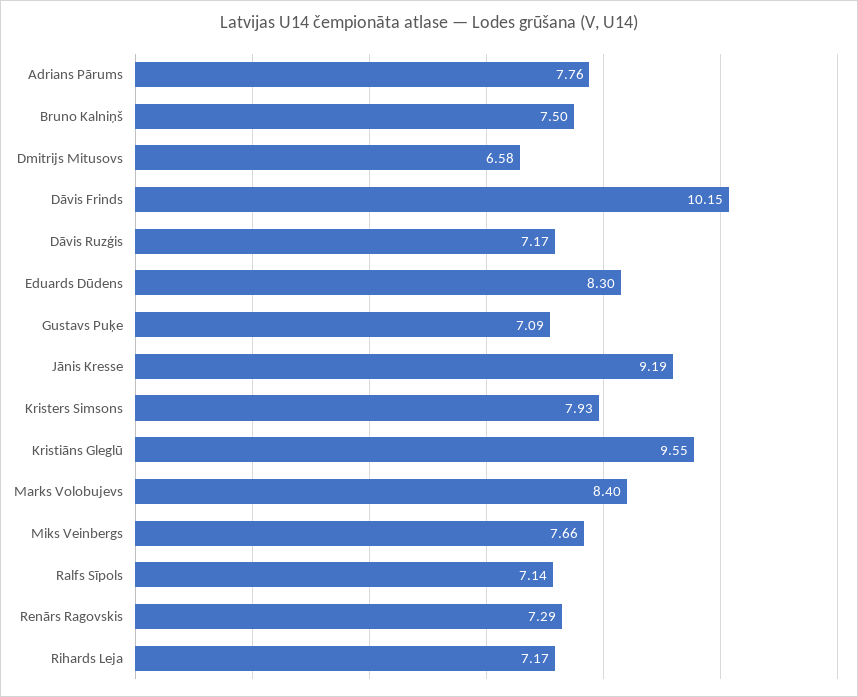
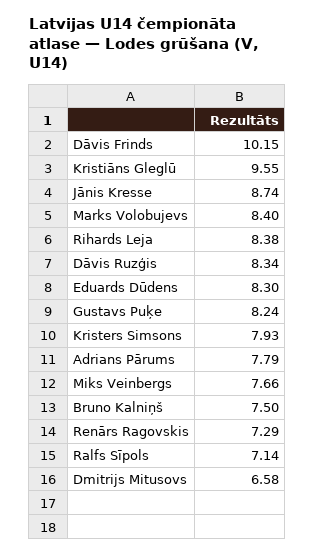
Adrians Pārums: 7.76 -> 7.79
Dāvis Ruzģis: 7.17 -> 8.34
Gustavs Puķe: 7.09 -> 8.24
Jānis Kresse: 9.19 -> 8.74
Rihards Leja: 7.17 -> 8.38

